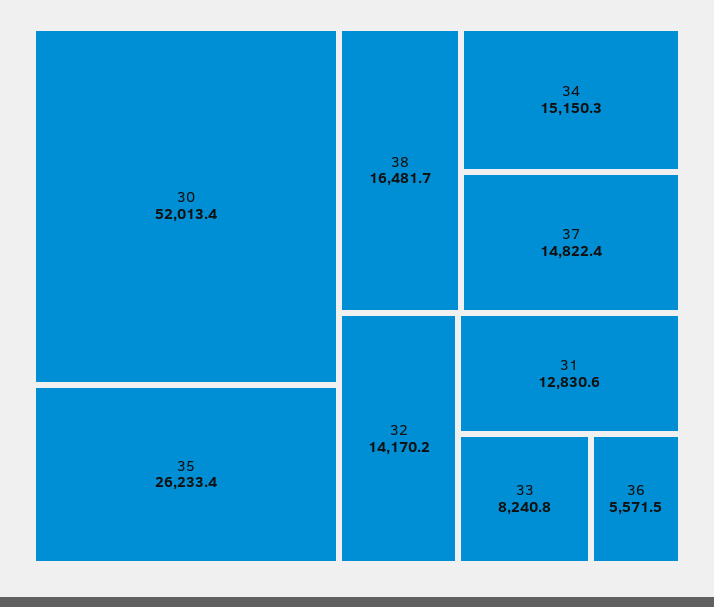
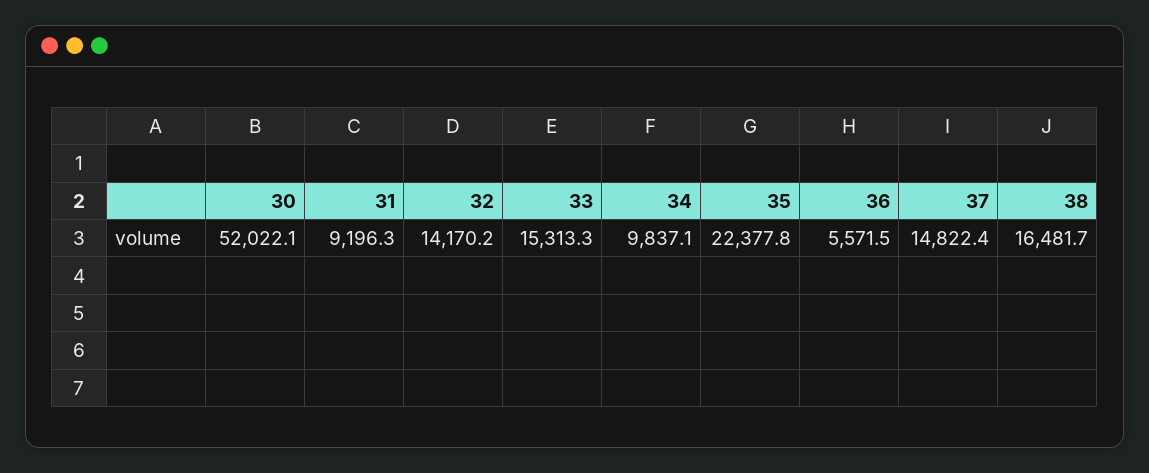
30: 52013.4 -> 52022.1
35: 26233.4 -> 22377.8
34: 15150.3 -> 9837.1
31: 12830.6 -> 9196.3
33: 8240.8 -> 15313.3

